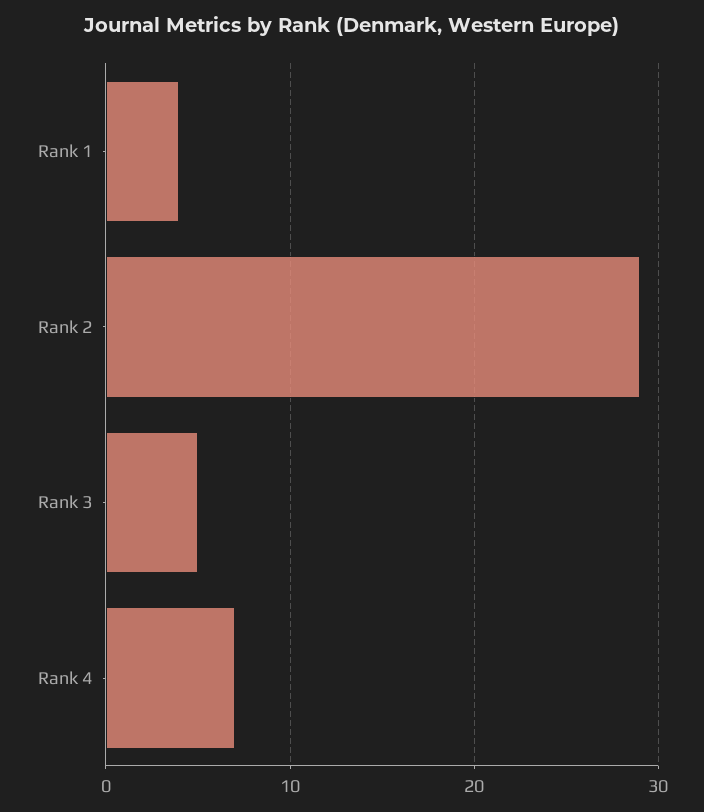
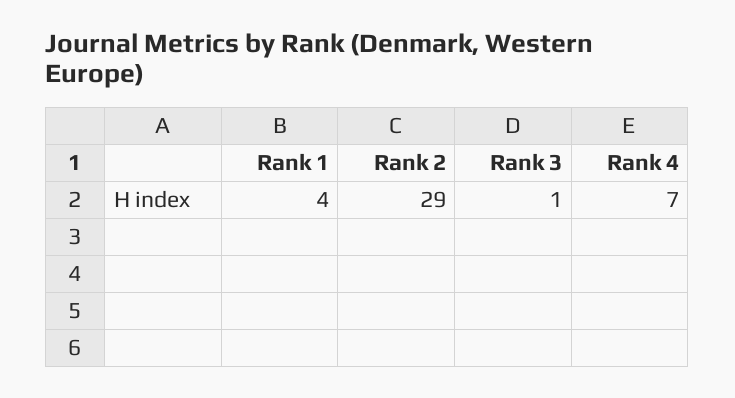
Rank 3: 5 -> 1

